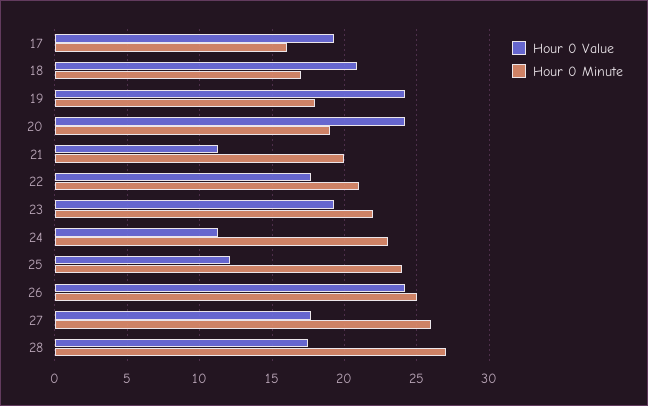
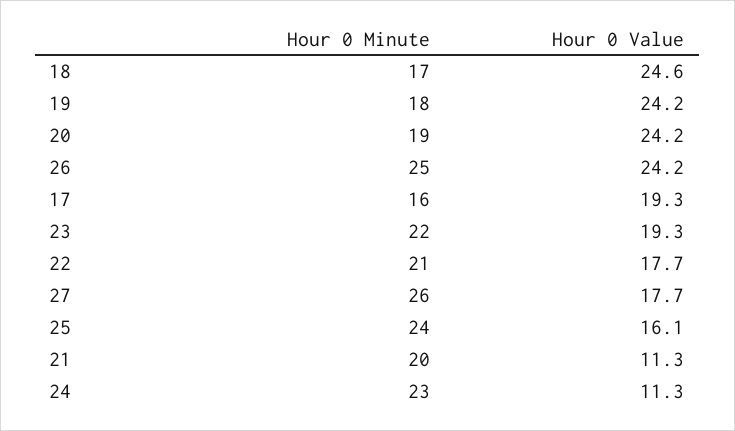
Hour 0 Value, 18: 21 -> 24.6
Hour 0 Value, 25: 12 -> 16.1
Hour 0 Value, 28: 17.5 -> none
Hour 0 Minute, 28: 27 -> none

